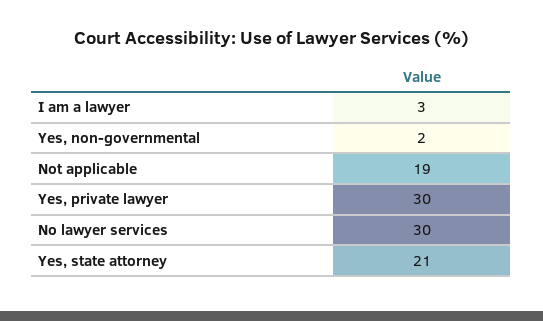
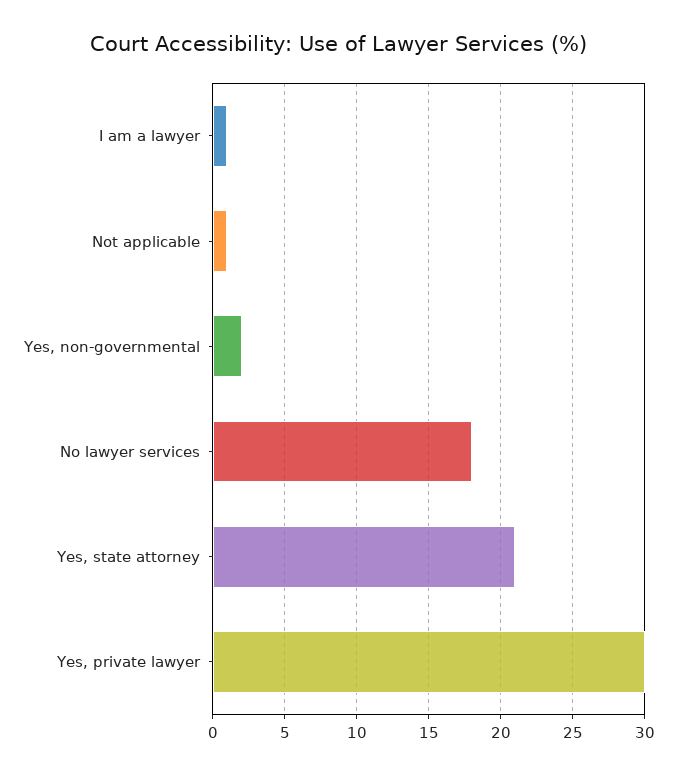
I am a lawyer: 3 -> 1
Not applicable: 19 -> 1
No lawyer services: 30 -> 18

